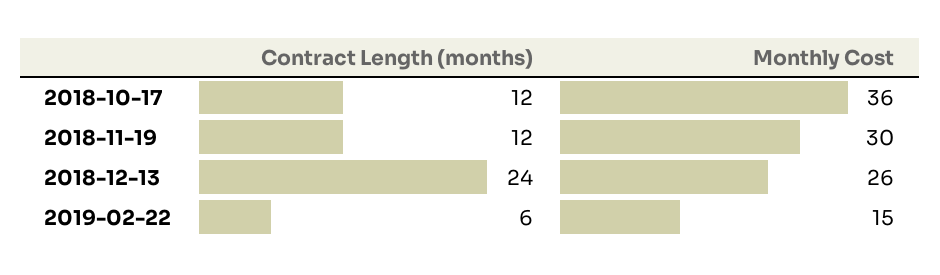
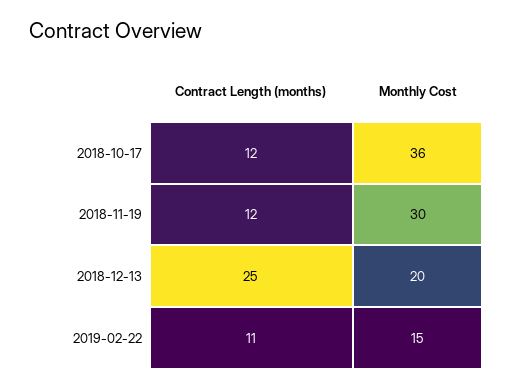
Contract Length (months), 2018-12-13: 24 -> 25
Monthly Cost, 2018-12-13: 26 -> 20
Contract Length (months), 2019-02-22: 6 -> 11

